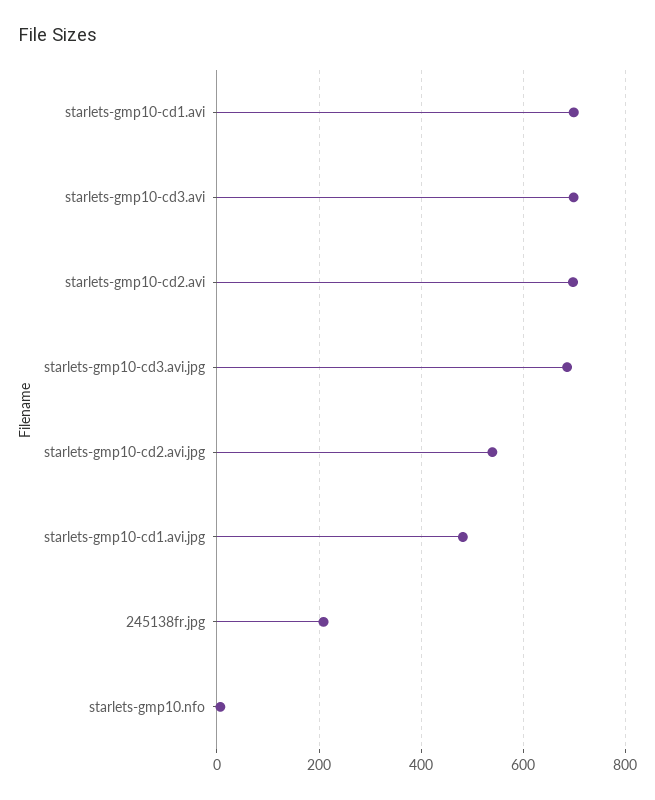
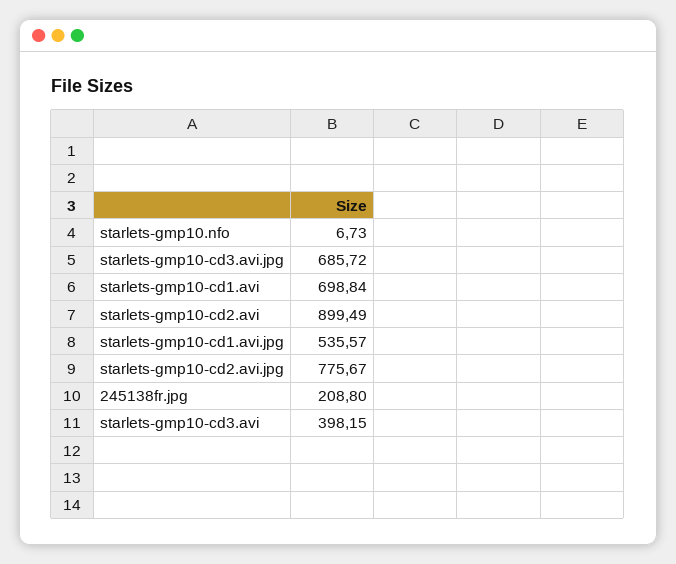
starlets-gmp10-cd3.avi: 700 -> 398.15
starlets-gmp10-cd2.avi: 700 -> 899.49
starlets-gmp10-cd2.avi.jpg: 540 -> 775.67
starlets-gmp10-cd1.avi.jpg: 480 -> 535.57

